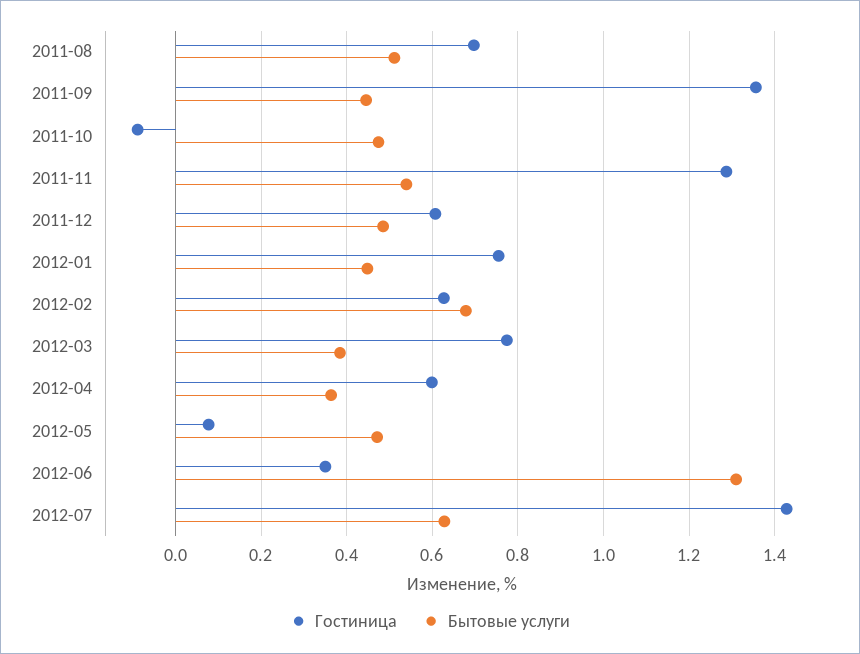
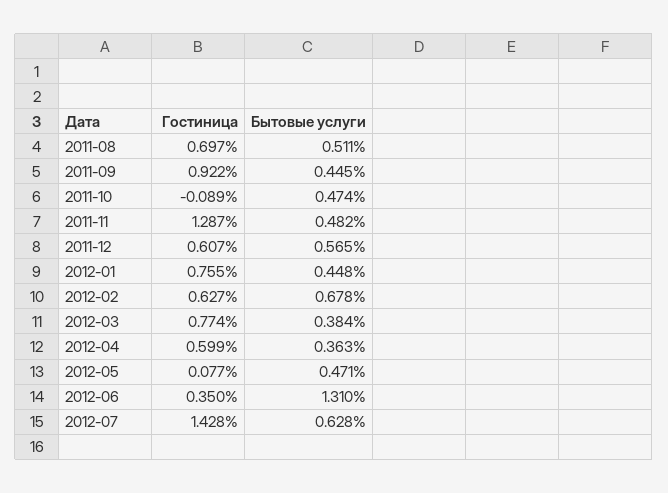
Гостиница, 2011-09: 1.36 -> 0.922
Бытовые услуги, 2011-11: 0.54 -> 0.482
Бытовые услуги, 2011-12: 0.48 -> 0.565

